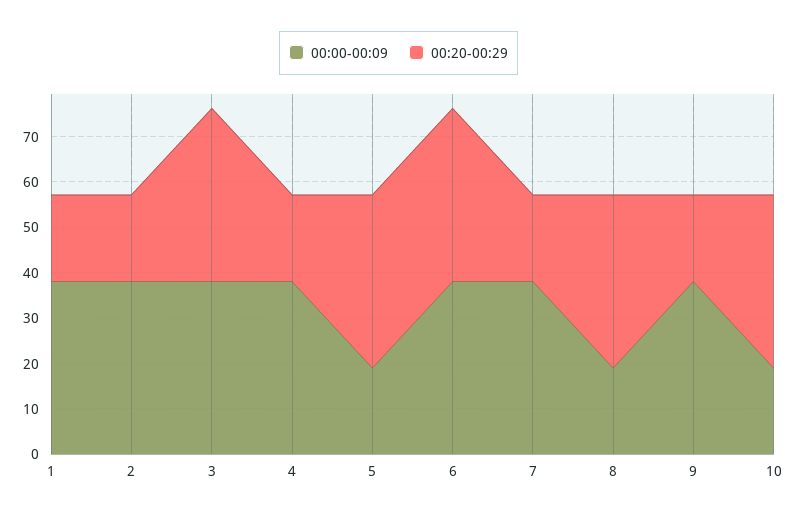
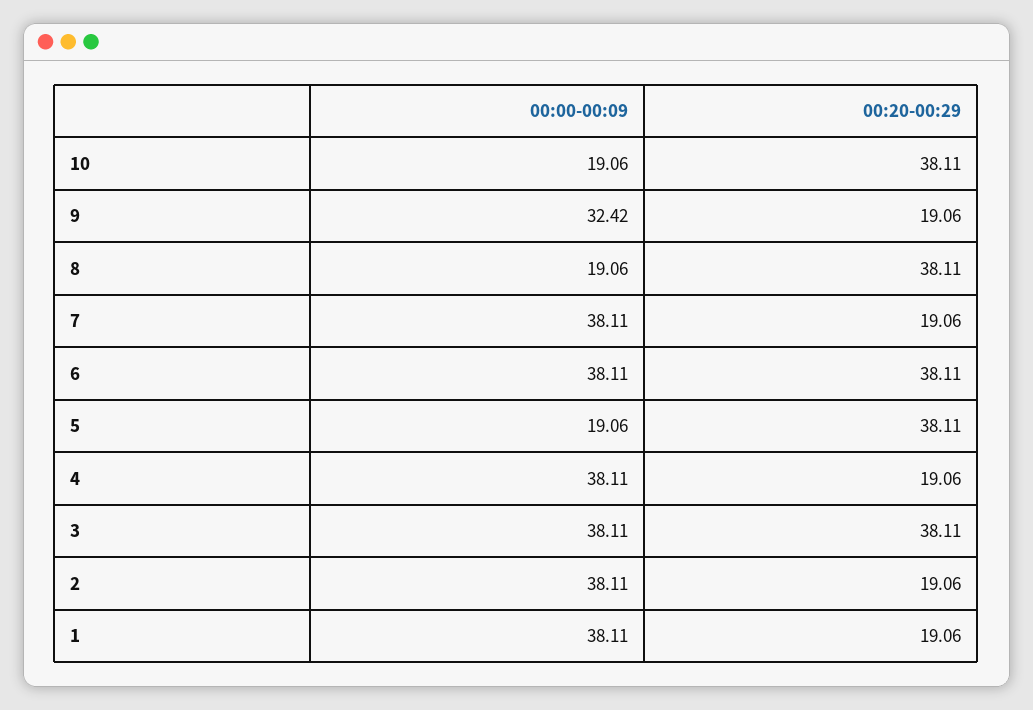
00:00-00:09, 9: 38 -> 32.42

